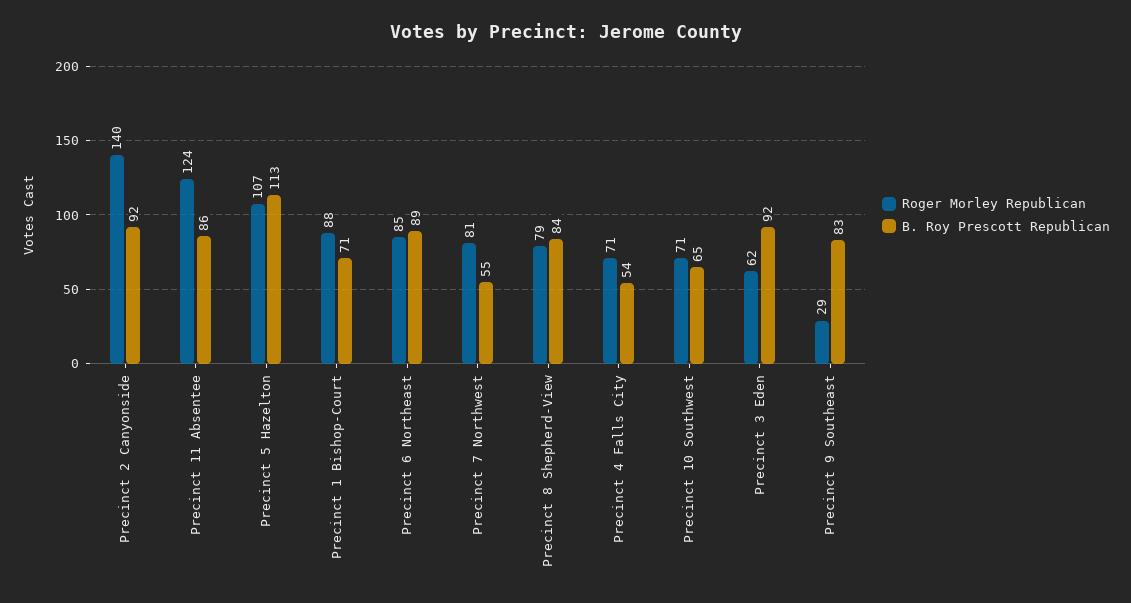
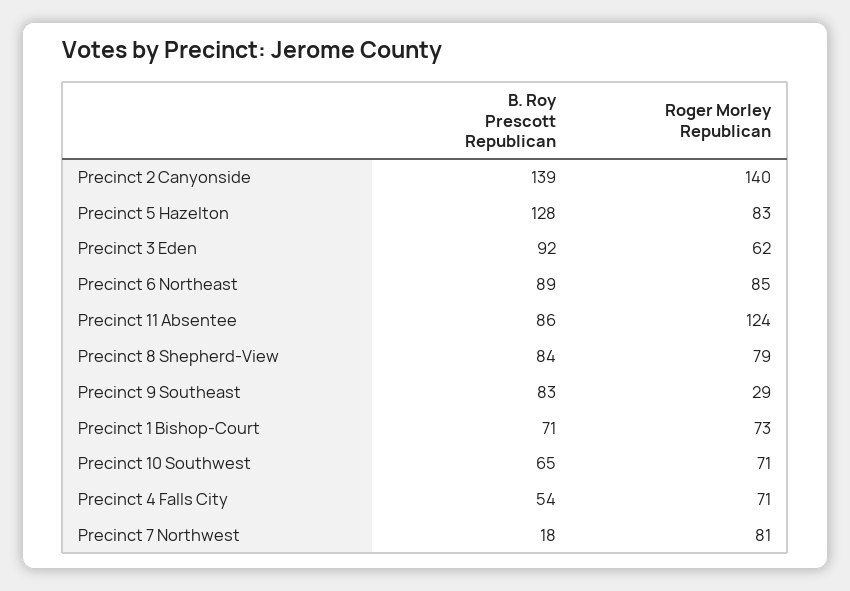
B. Roy Prescott Republican, Precinct 2 Canyonside: 92 -> 139
Roger Morley Republican, Precinct 5 Hazelton: 107 -> 83
B. Roy Prescott Republican, Precinct 5 Hazelton: 113 -> 128
Roger Morley Republican, Precinct 1 Bishop-Court: 88 -> 73
B. Roy Prescott Republican, Precinct 7 Northwest: 55 -> 18

